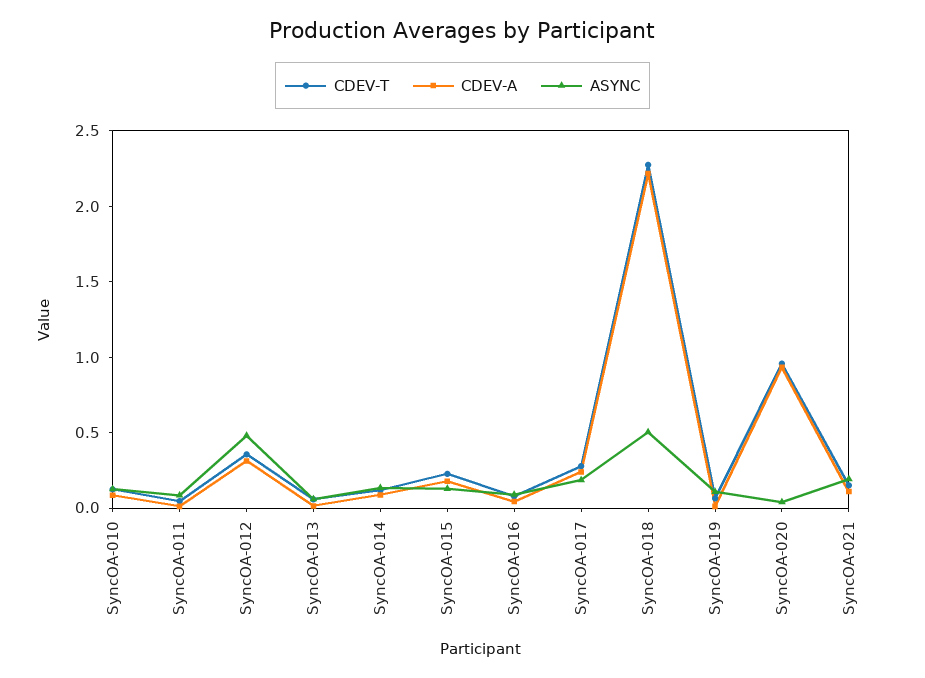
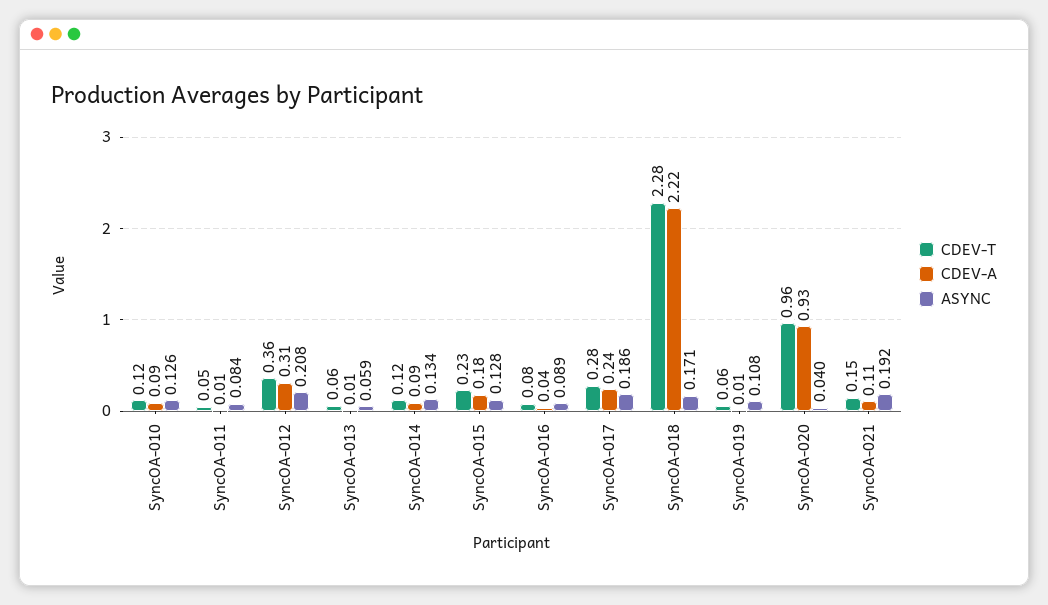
ASYNC, SyncOA-012: 0.5 -> 0.208
ASYNC, SyncOA-018: 0.5 -> 0.171

